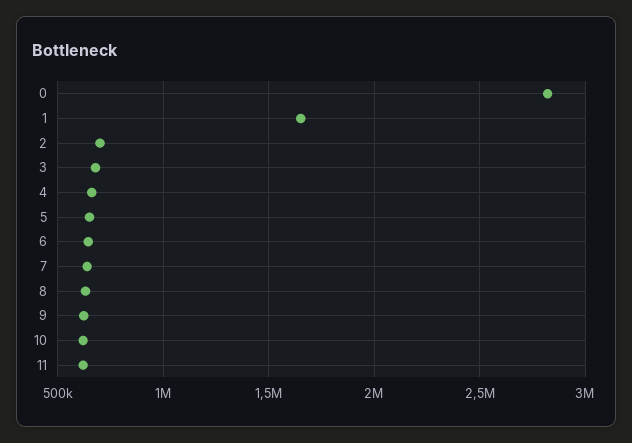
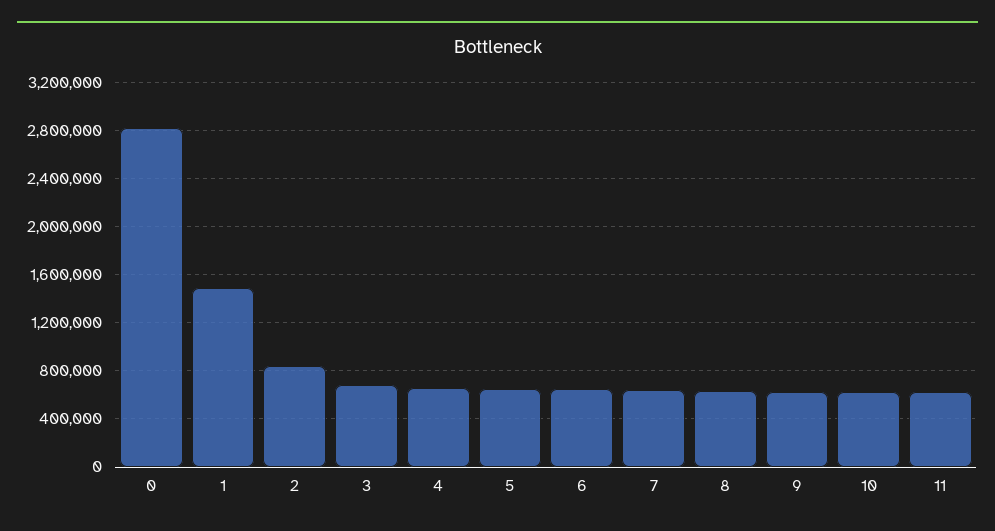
1: 1650000 -> 1500000
2: 700000 -> 850000

